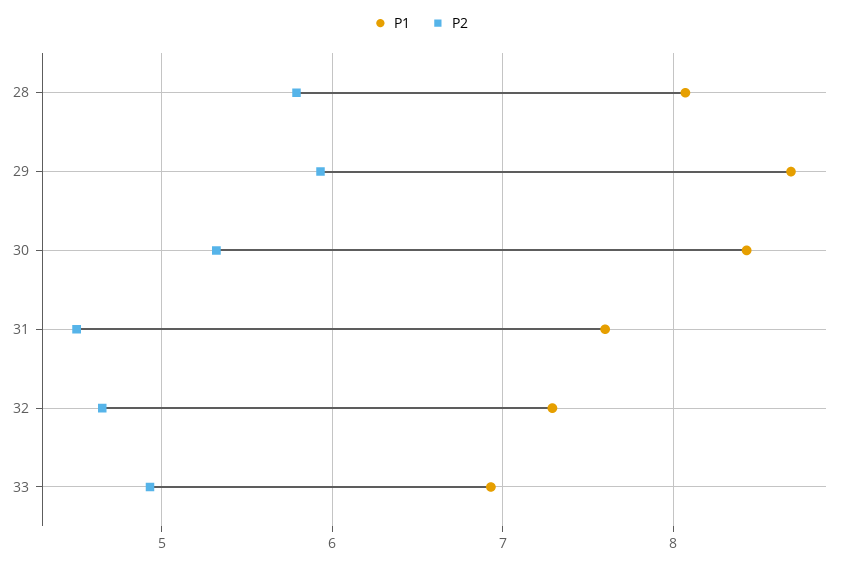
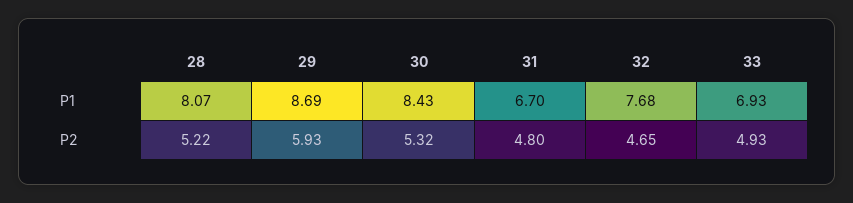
P2, 28: 5.8 -> 5.22
P1, 31: 7.6 -> 6.7
P2, 31: 4.5 -> 4.8
P1, 32: 7.3 -> 7.68

